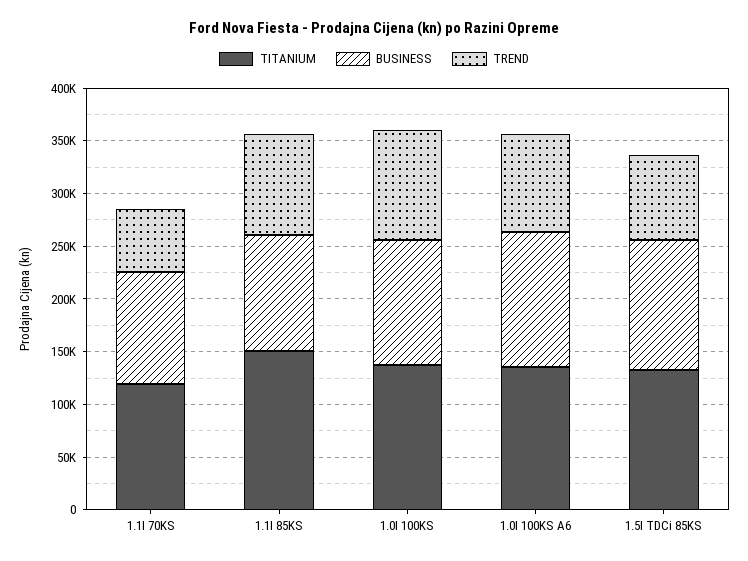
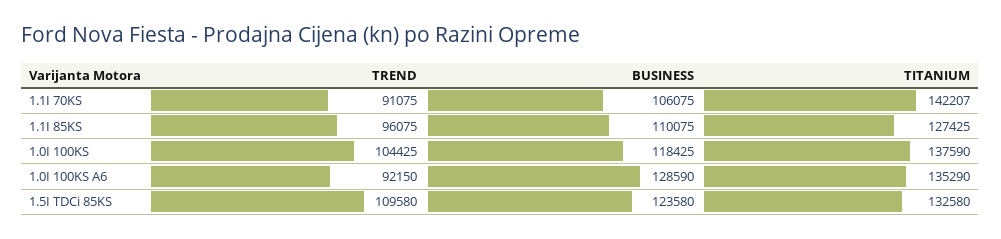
TITANIUM, 1.1I 70KS: 120000 -> 142207
TREND, 1.1I 70KS: 60000 -> 91075
TITANIUM, 1.1I 85KS: 150000 -> 127425
TREND, 1.5I TDCi 85KS: 80000 -> 109580

